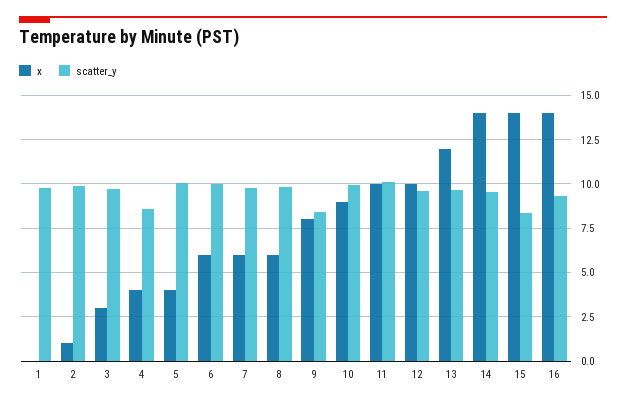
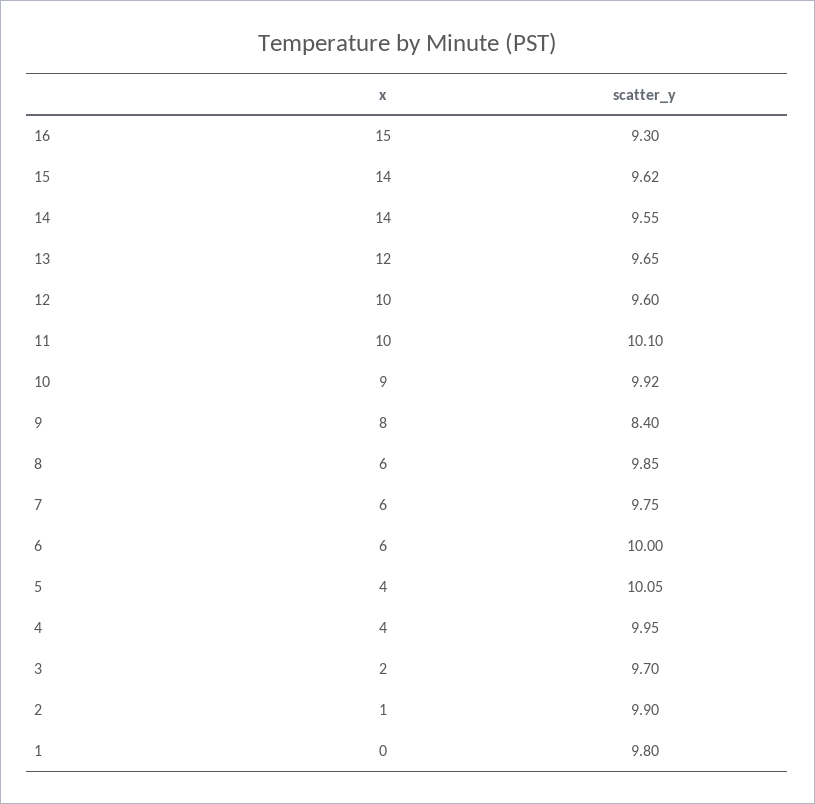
x, 3: 3 -> 2
scatter_y, 4: 8.5 -> 9.95
scatter_y, 15: 8.5 -> 9.62
x, 16: 14 -> 15

